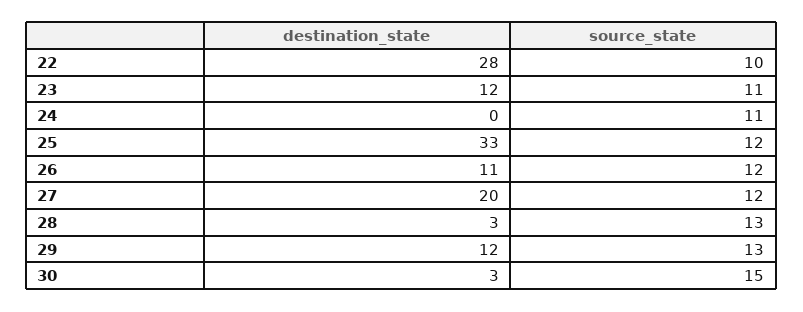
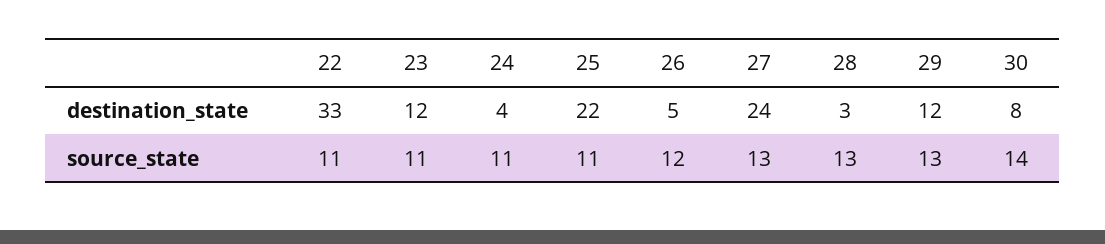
destination_state, 22: 28 -> 33
source_state, 22: 10 -> 11
destination_state, 24: 0 -> 4
destination_state, 25: 33 -> 22
source_state, 25: 12 -> 11
destination_state, 26: 11 -> 5
destination_state, 27: 20 -> 24
source_state, 27: 12 -> 13
destination_state, 30: 3 -> 8
source_state, 30: 15 -> 14

